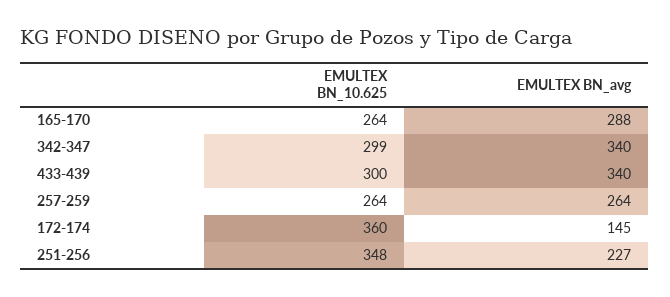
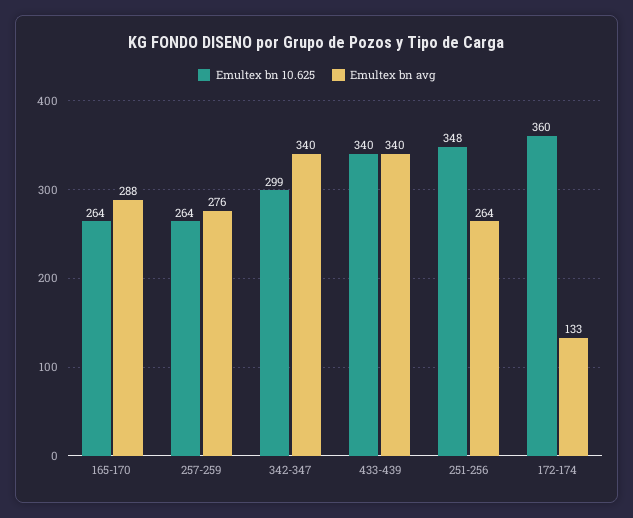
EMULTEX BN_10.625, 433-439: 300 -> 340
EMULTEX BN_avg, 257-259: 264 -> 276
EMULTEX BN_avg, 172-174: 145 -> 133
EMULTEX BN_avg, 251-256: 227 -> 264

